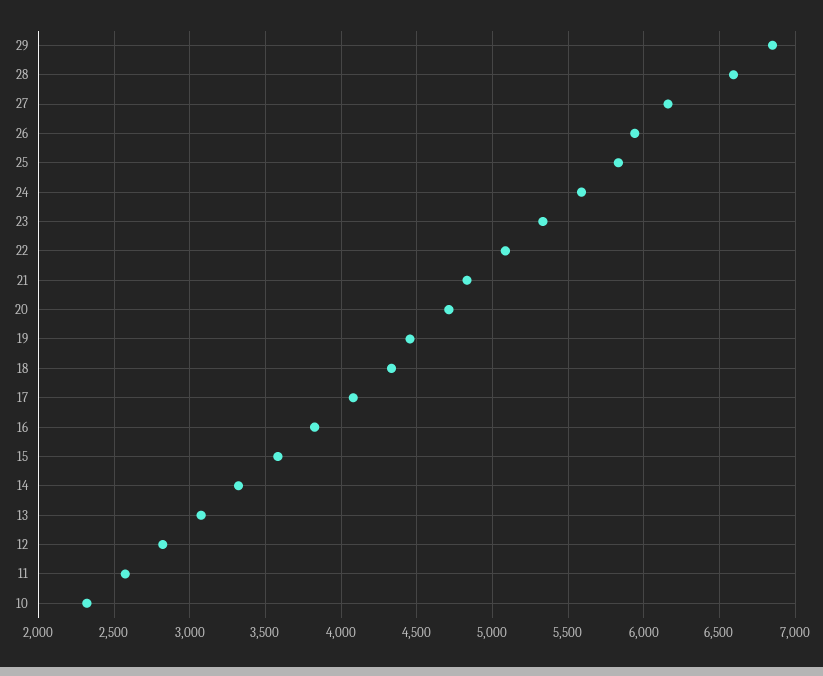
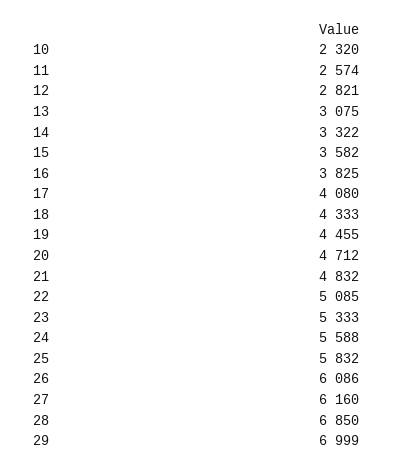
29: 6850 -> 6999
28: 6600 -> 6850
26: 5950 -> 6086

